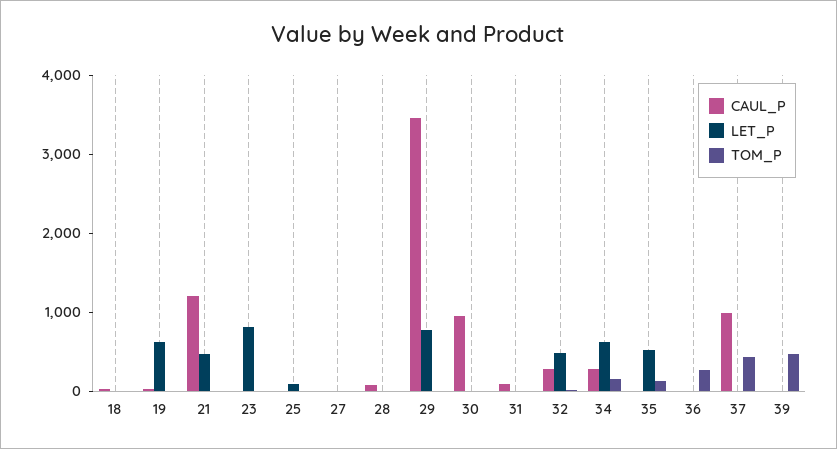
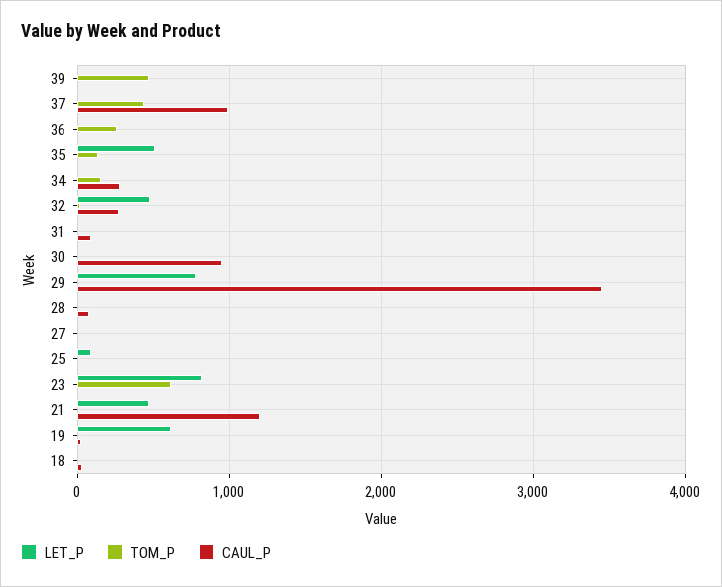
TOM_P, 23: 0 -> 600
LET_P, 34: 600 -> 0

